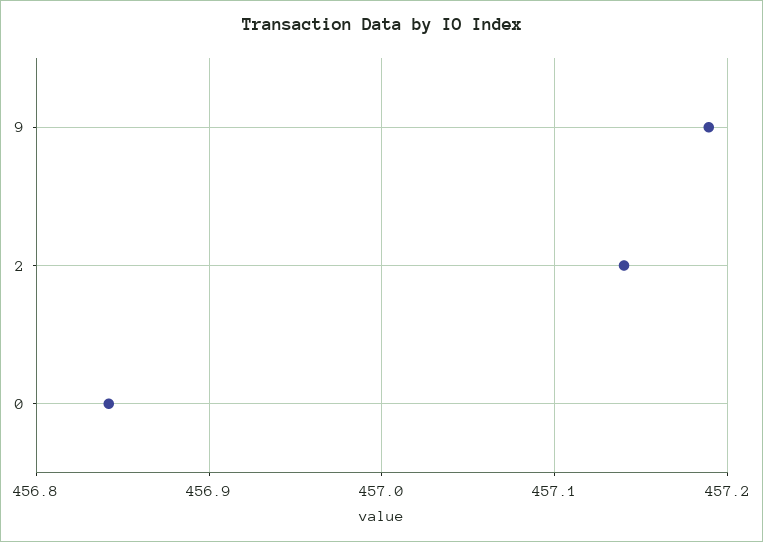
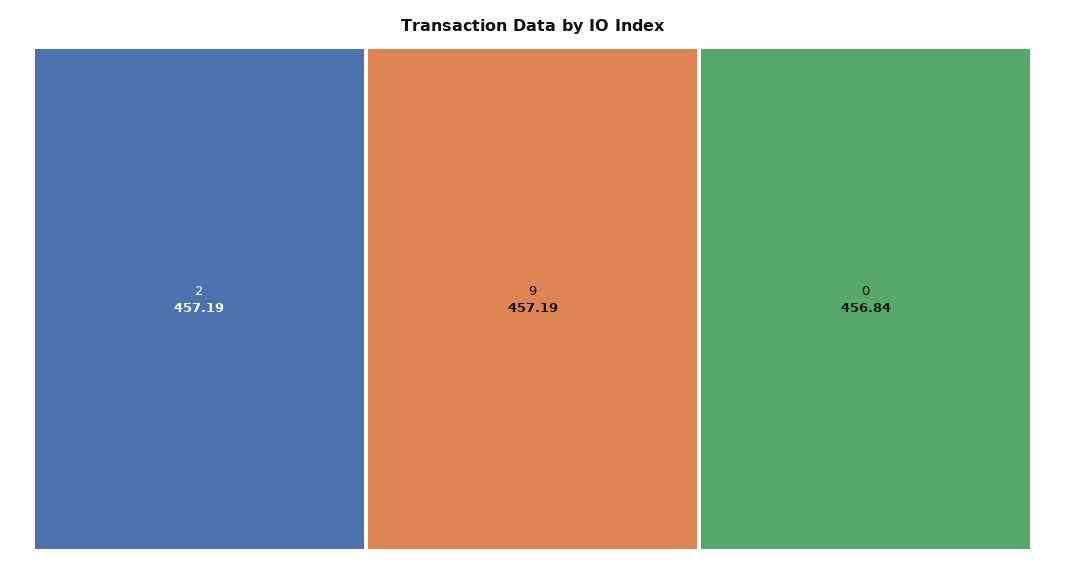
2: 457.14 -> 457.19

